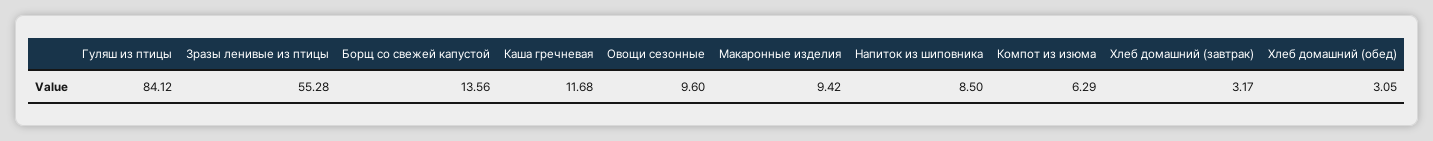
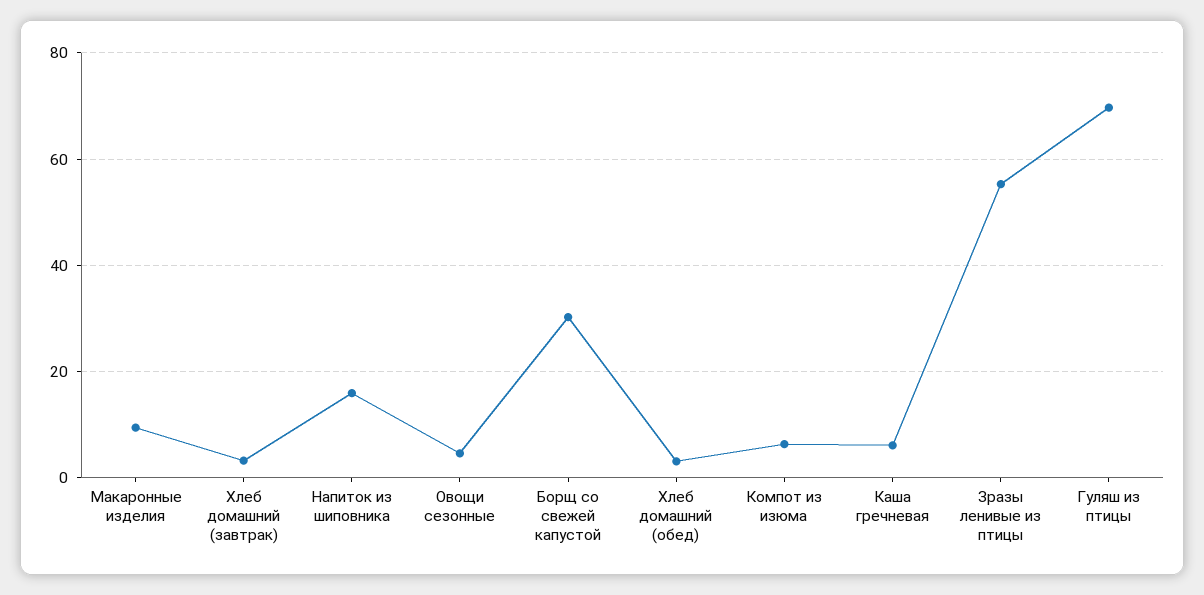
Гуляш из птицы: 84.12 -> 70
Борщ со свежей капустой: 13.56 -> 30
Каша гречневая: 11.68 -> 6
Овощи сезонные: 9.6 -> 4
Напиток из шиповника: 8.5 -> 16

